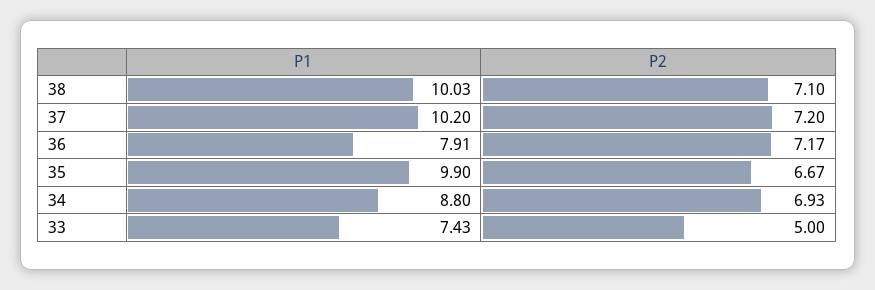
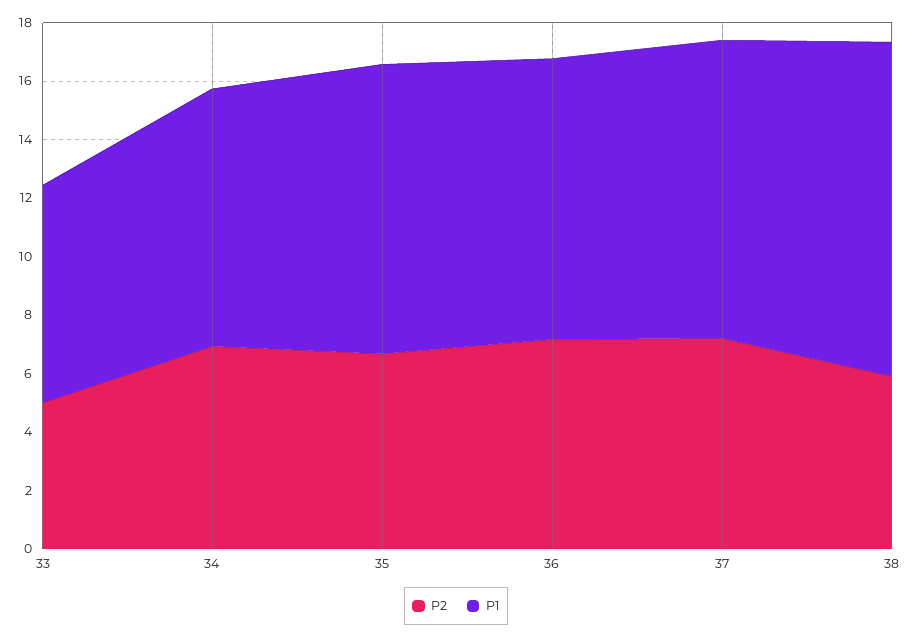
P1, 38: 10.03 -> 11.5
P2, 38: 7.1 -> 6
P1, 36: 7.91 -> 9.5

